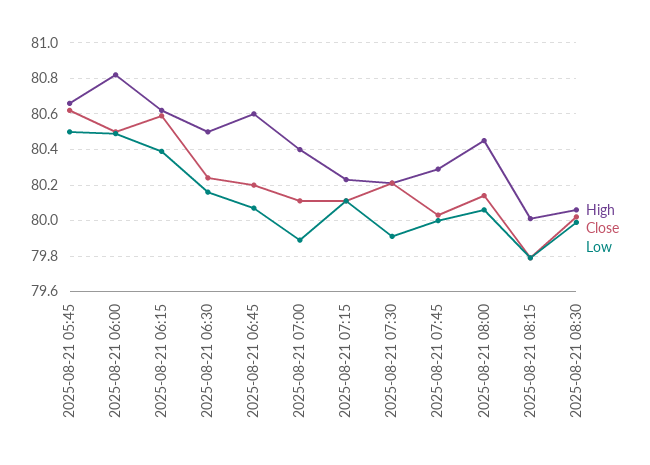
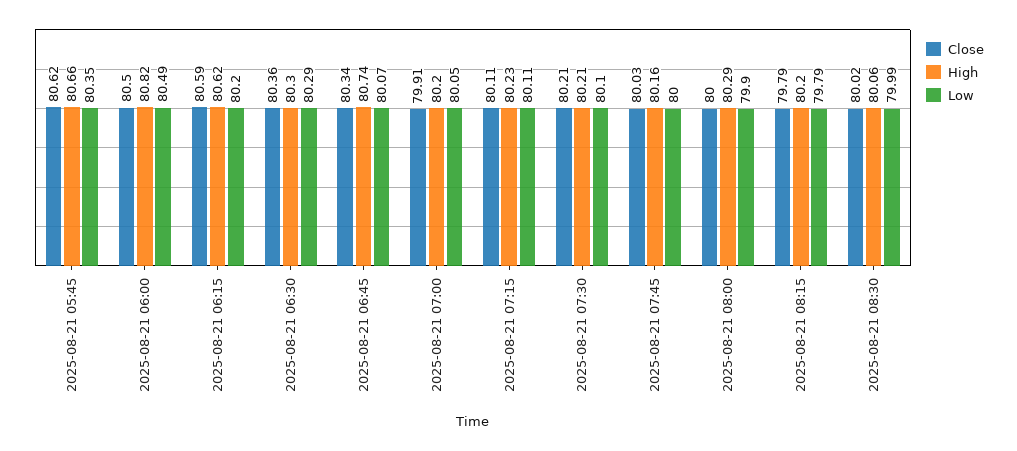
Low, 2025-08-21 05:45: 80.5 -> 80.35
Low, 2025-08-21 06:15: 80.4 -> 80.2
High, 2025-08-21 06:30: 80.5 -> 80.3
Close, 2025-08-21 06:30: 80.25 -> 80.36
Low, 2025-08-21 06:30: 80.15 -> 80.29
High, 2025-08-21 06:45: 80.6 -> 80.74
Close, 2025-08-21 06:45: 80.2 -> 80.34
High, 2025-08-21 07:00: 80.4 -> 80.2
Close, 2025-08-21 07:00: 80.1 -> 79.91
Low, 2025-08-21 07:00: 79.9 -> 80.05
Low, 2025-08-21 07:30: 79.9 -> 80.1
High, 2025-08-21 07:45: 80.3 -> 80.16
High, 2025-08-21 08:00: 80.45 -> 80.29
Close, 2025-08-21 08:00: 80.15 -> 80
Low, 2025-08-21 08:00: 80.05 -> 79.9
High, 2025-08-21 08:15: 80 -> 80.2

